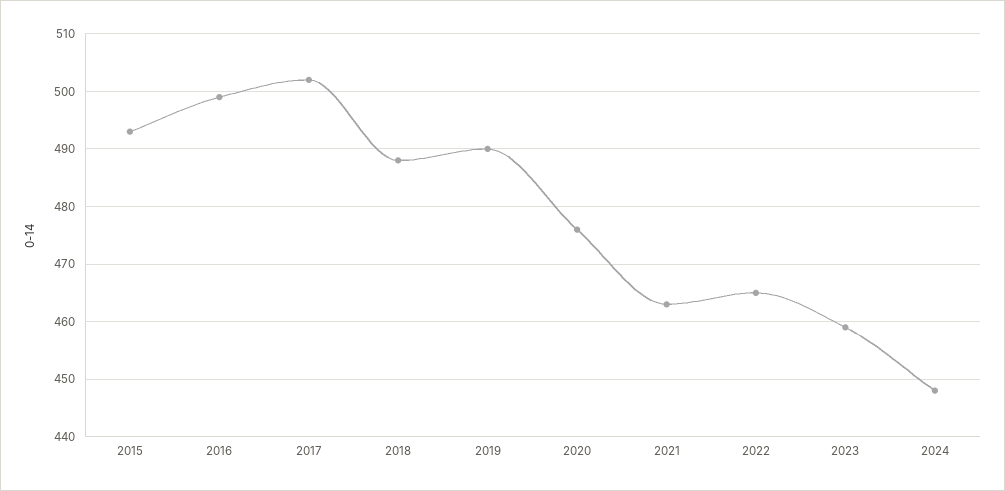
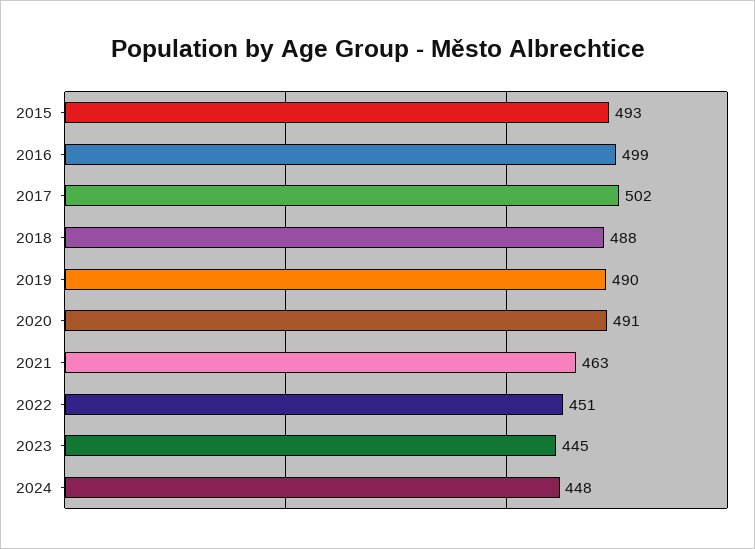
2020: 475 -> 491
2022: 465 -> 451
2023: 460 -> 445

